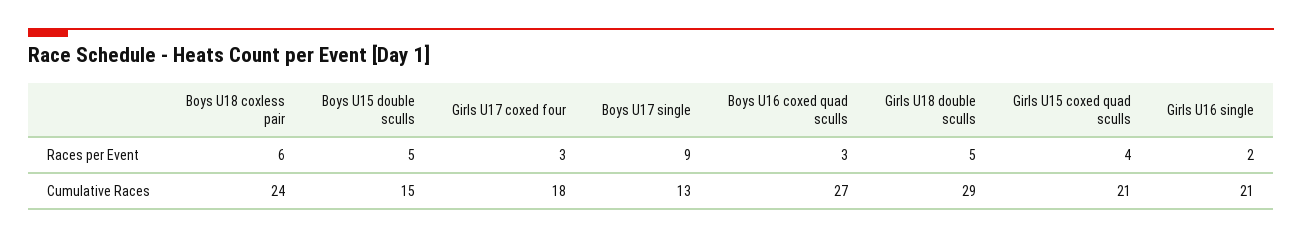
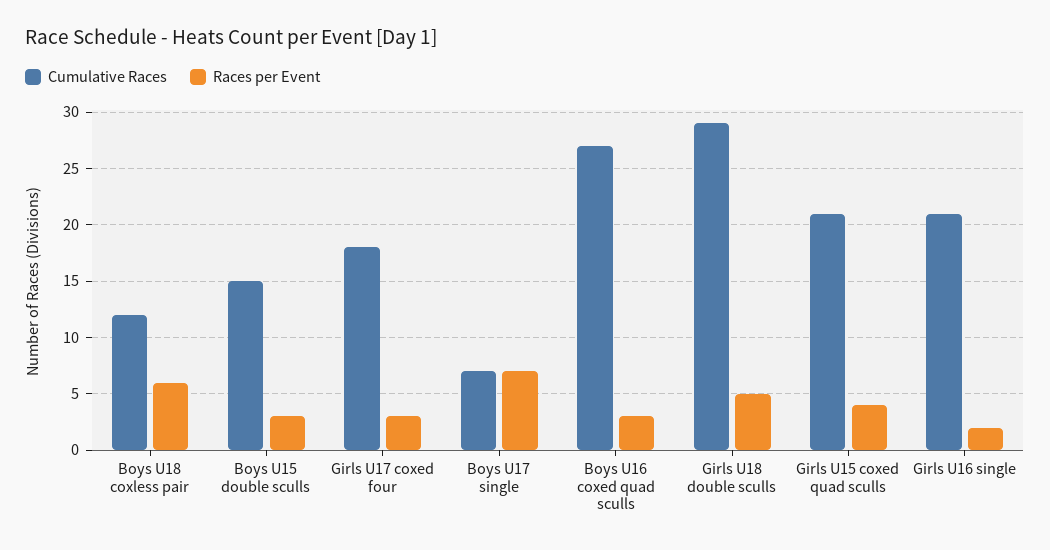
Races per Event, Boys U15 double sculls: 5 -> 3
Races per Event, Boys U17 single: 9 -> 7
Cumulative Races, Boys U18 coxless pair: 24 -> 12
Cumulative Races, Boys U17 single: 13 -> 7

